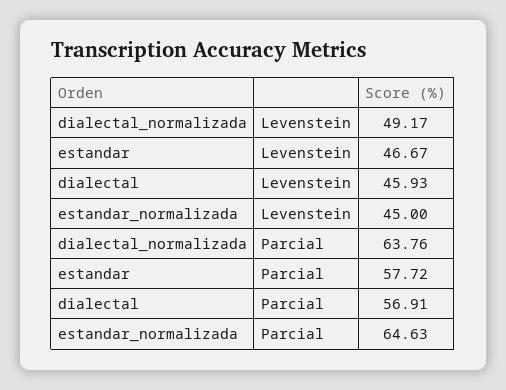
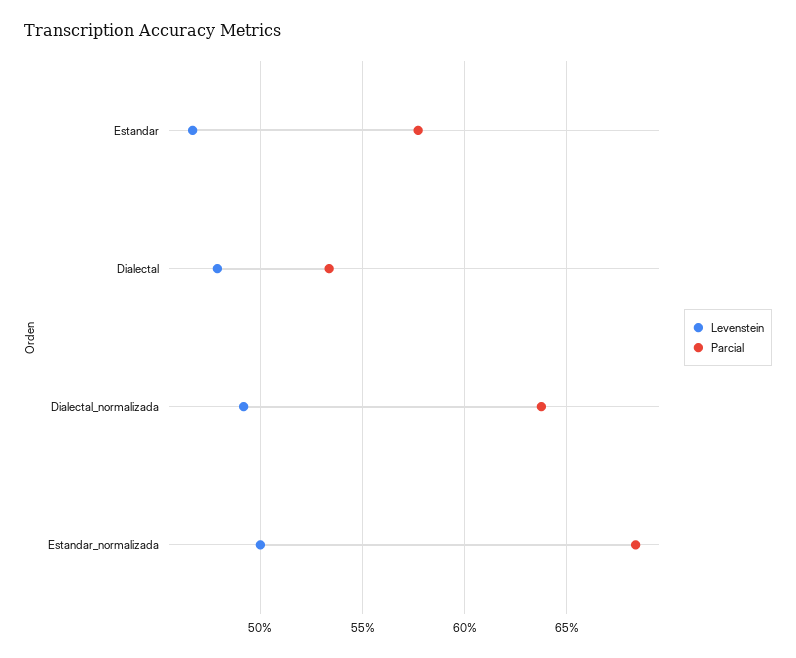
Levenstein, dialectal: 45.93 -> 48
Levenstein, estandar_normalizada: 45 -> 50
Parcial, dialectal: 56.91 -> 53.5
Parcial, estandar_normalizada: 64.63 -> 68.5

